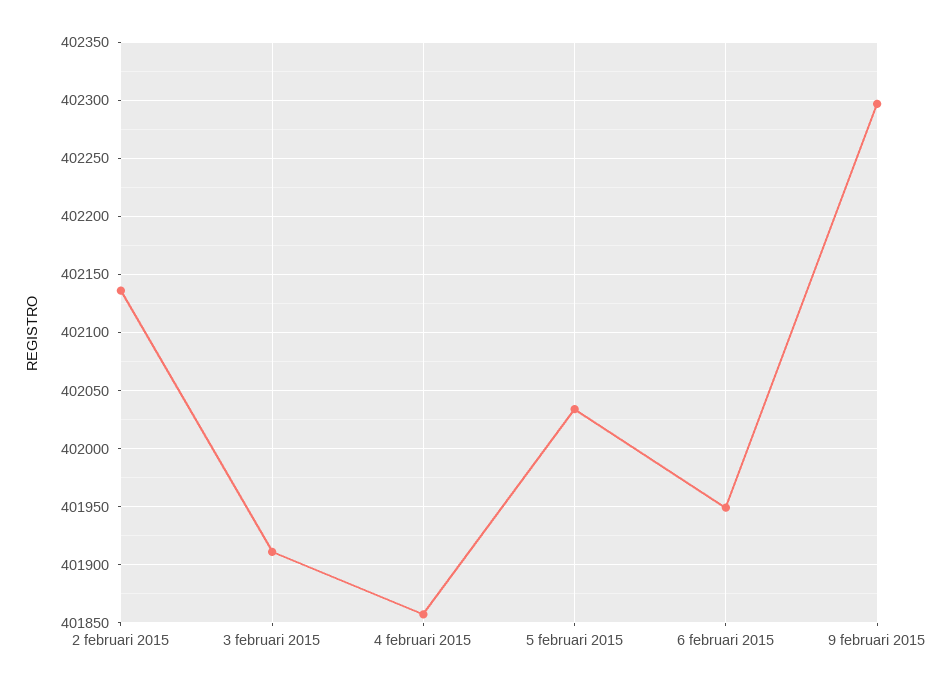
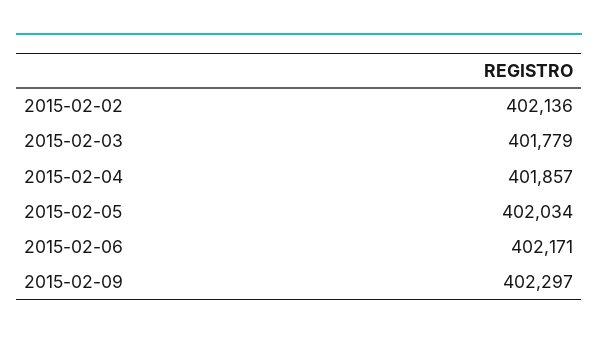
3 februari 2015: 401910 -> 401779
6 februari 2015: 401950 -> 402171

